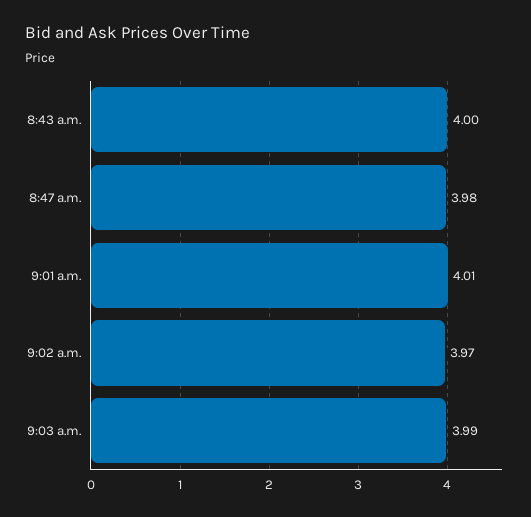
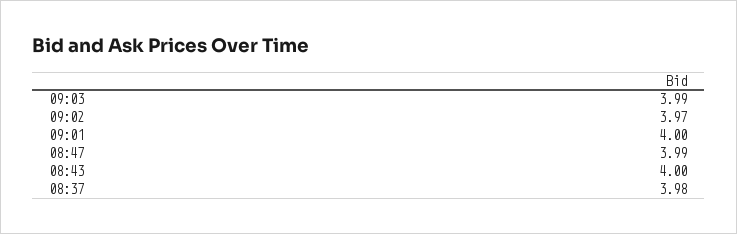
8:47 a.m.: 3.98 -> 3.99
9:01 a.m.: 4.01 -> 4
08:37: none -> 3.98

